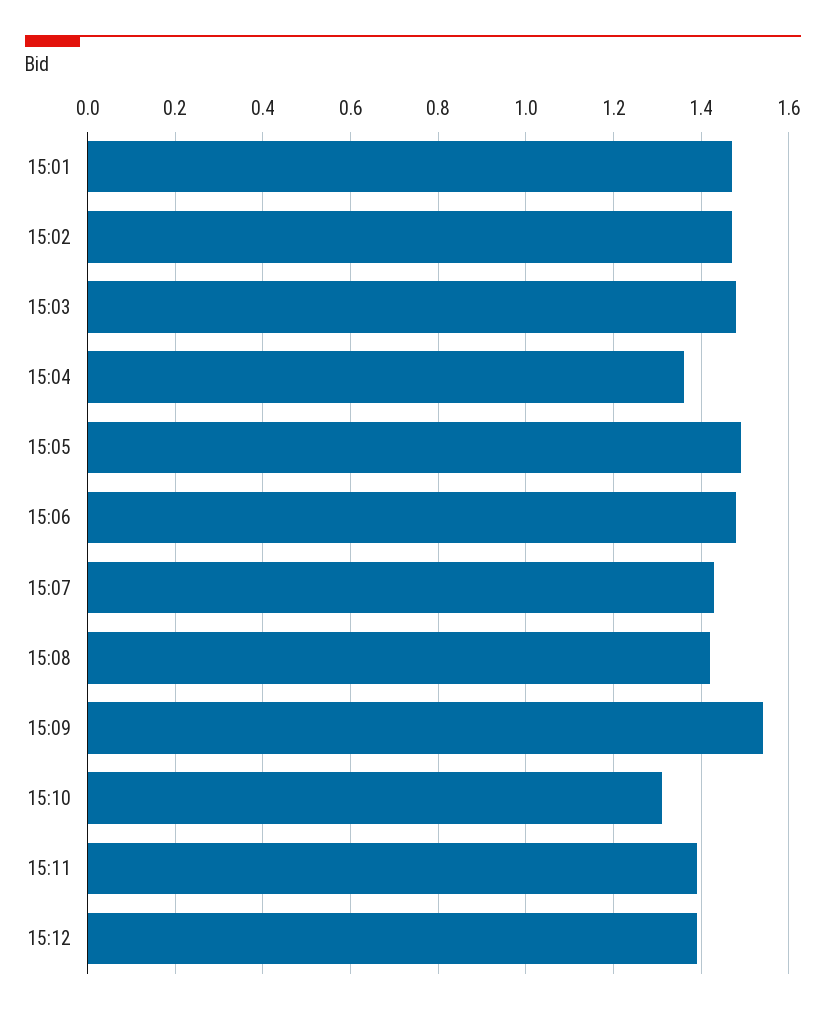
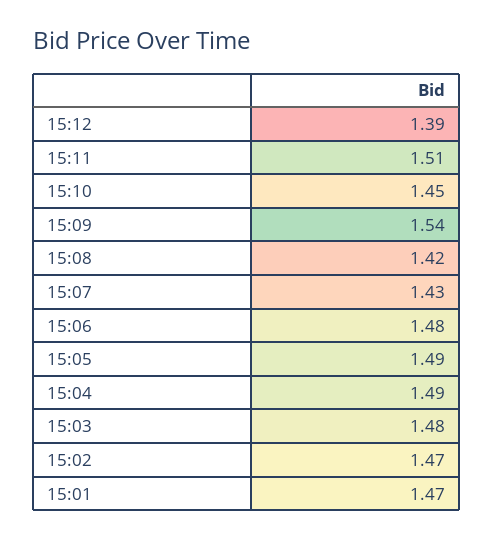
15:04: 1.35 -> 1.49
15:10: 1.3 -> 1.45
15:11: 1.4 -> 1.51

